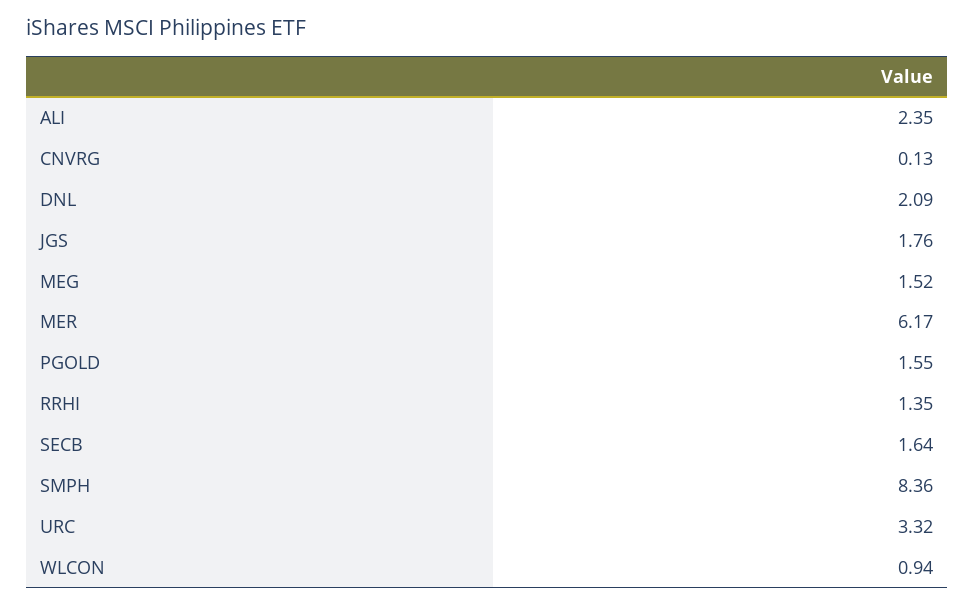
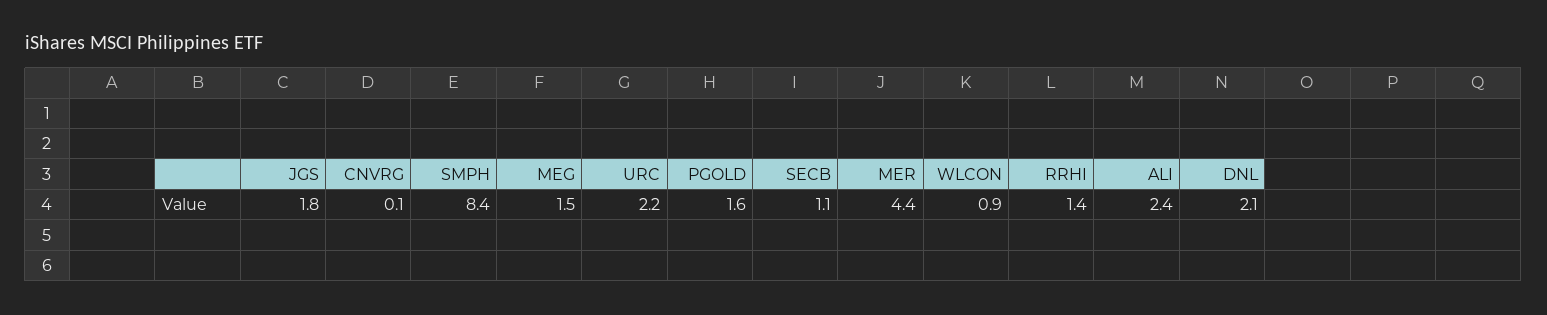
MER: 6.17 -> 4.4
SECB: 1.64 -> 1.1
URC: 3.32 -> 2.2

